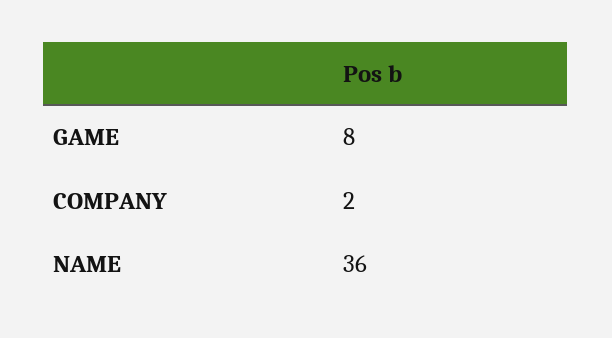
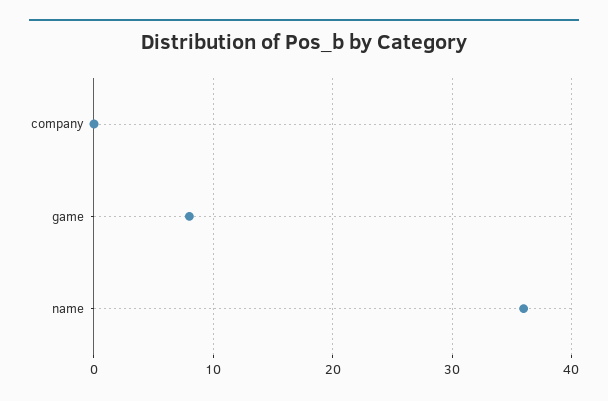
COMPANY: 2 -> 0

